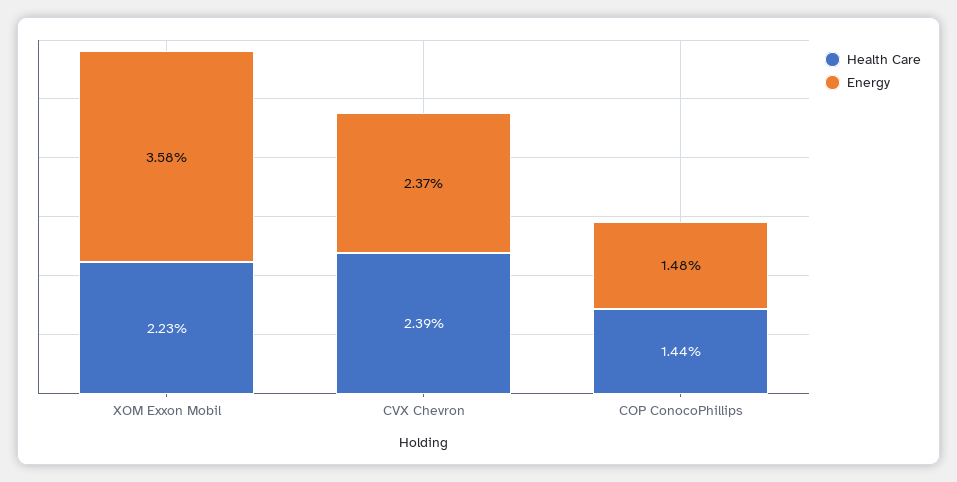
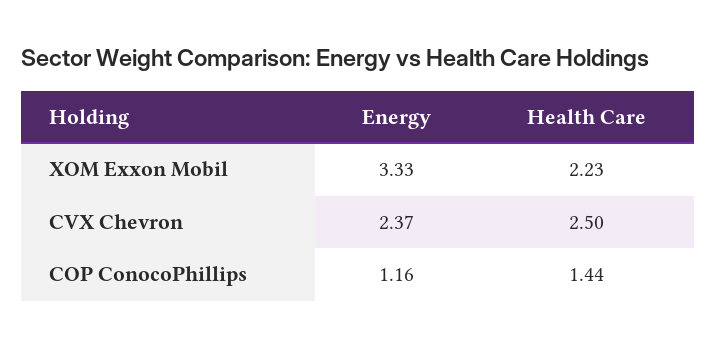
Energy, XOM Exxon Mobil: 3.58 -> 3.33
Health Care, CVX Chevron: 2.39 -> 2.5
Energy, COP ConocoPhillips: 1.48 -> 1.16

